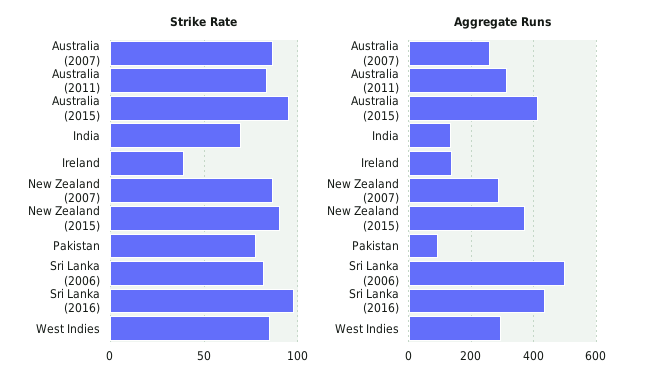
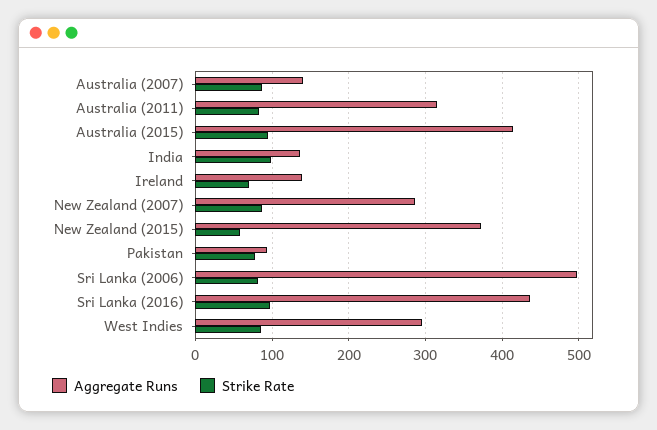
Strike Rate, India: 70 -> 100
Strike Rate, Ireland: 40 -> 70
Strike Rate, New Zealand (2015): 90 -> 60
Aggregate Runs, Australia (2007): 260 -> 140

